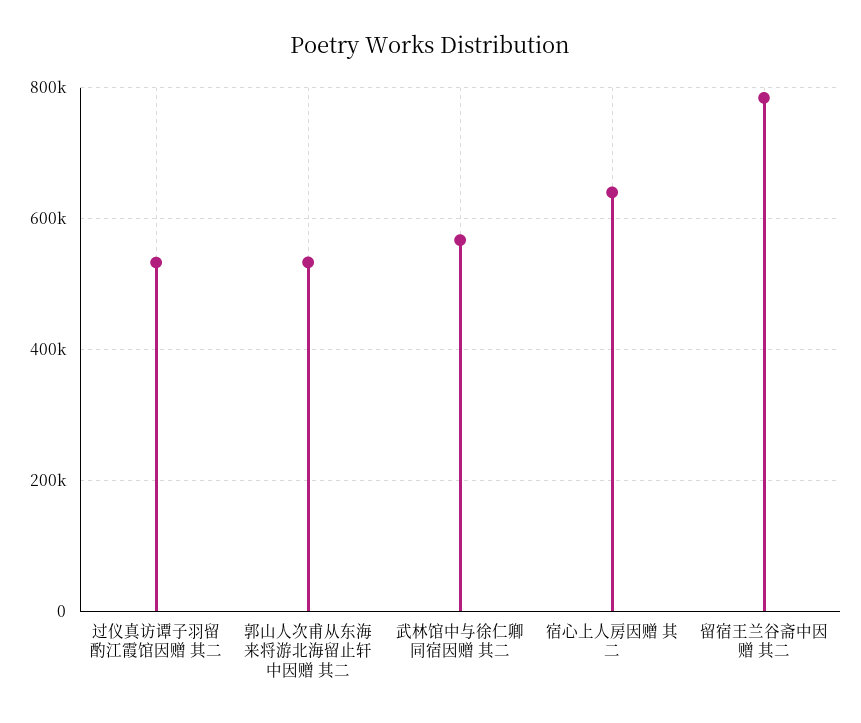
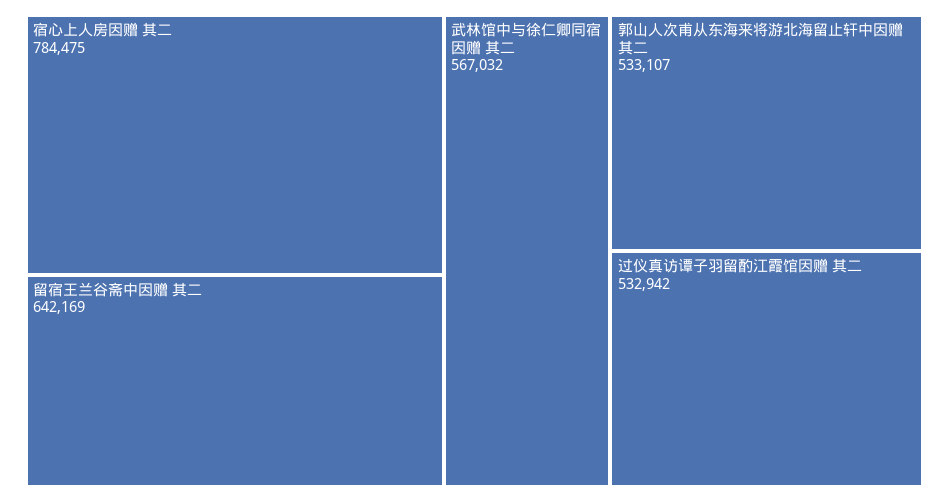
宿心上人房因赠 其二: 640000 -> 784475
留宿王兰谷斋中因赠 其二: 780000 -> 642169

